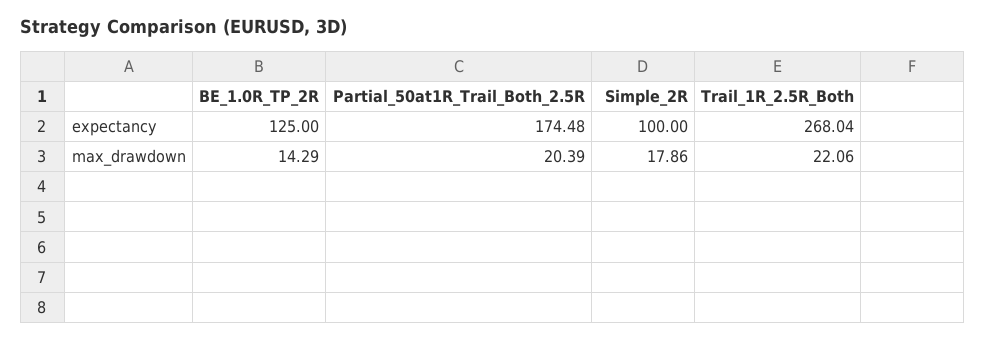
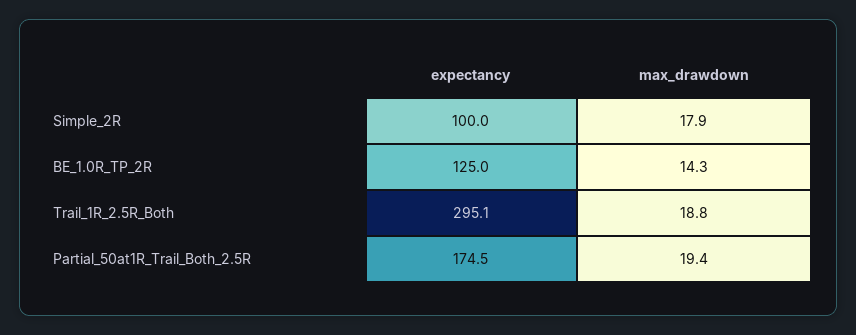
Trail_1R_2.5R_Both, expectancy: 268.04 -> 295.1
Partial_50at1R_Trail_Both_2.5R, max_drawdown: 20.39 -> 19.4
Trail_1R_2.5R_Both, max_drawdown: 22.06 -> 18.8

